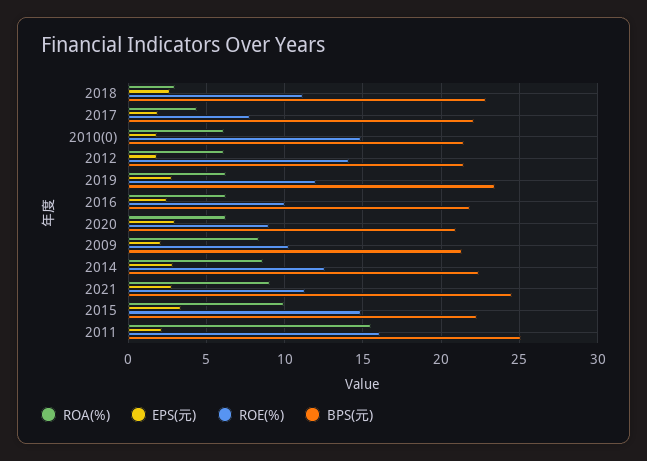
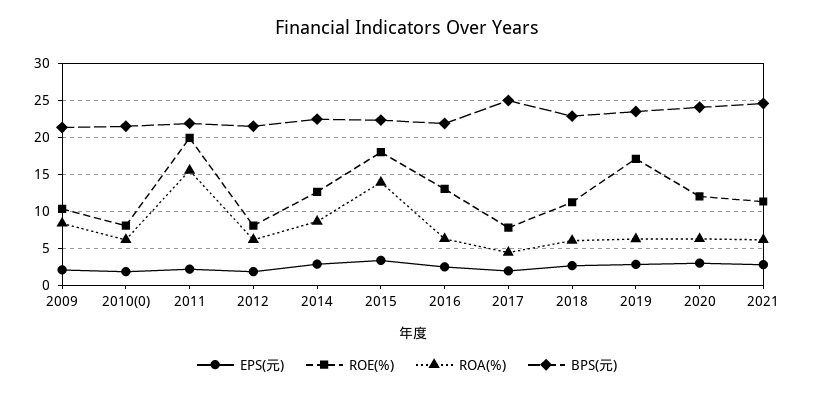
ROA(%), 2018: 3 -> 6
BPS(元), 2017: 22 -> 25
ROE(%), 2010(0): 15 -> 8
ROE(%), 2012: 14 -> 8
ROE(%), 2019: 12 -> 17
ROE(%), 2016: 10 -> 13
ROE(%), 2020: 9 -> 12
BPS(元), 2020: 21 -> 24
ROA(%), 2021: 9 -> 6
ROA(%), 2015: 10 -> 14
ROE(%), 2015: 15 -> 18
ROE(%), 2011: 16 -> 20
BPS(元), 2011: 25 -> 22

